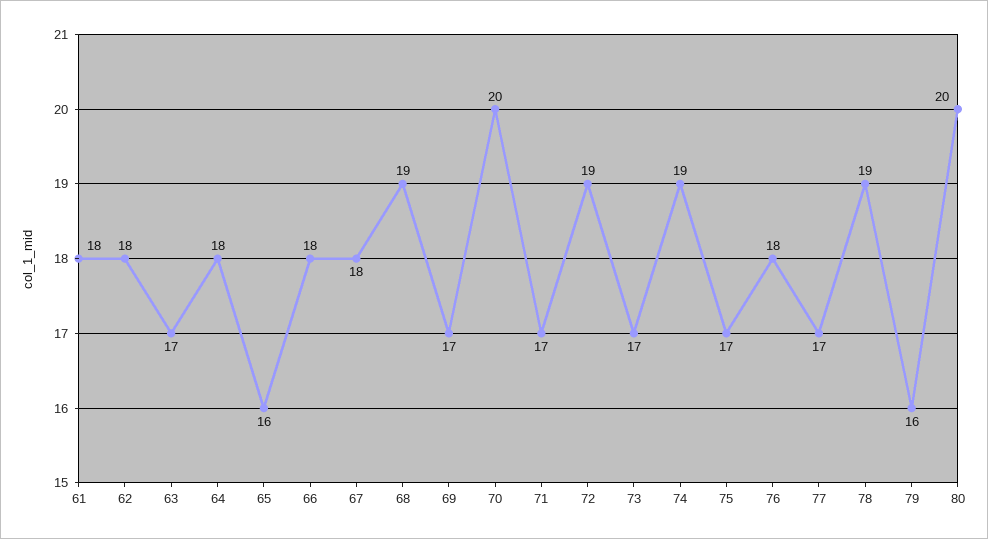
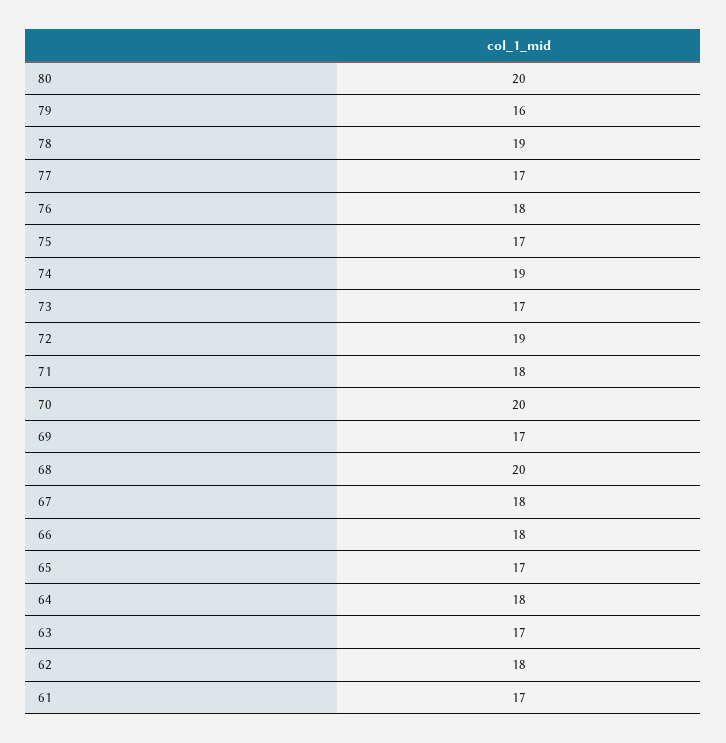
61: 18 -> 17
65: 16 -> 17
68: 19 -> 20
71: 17 -> 18

